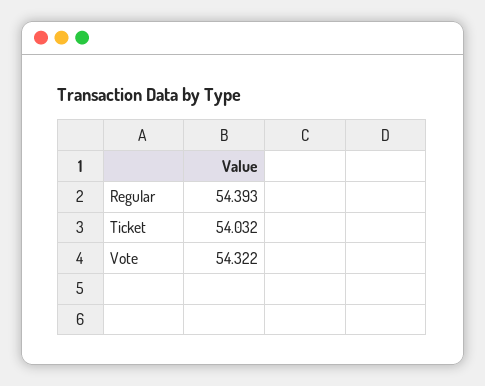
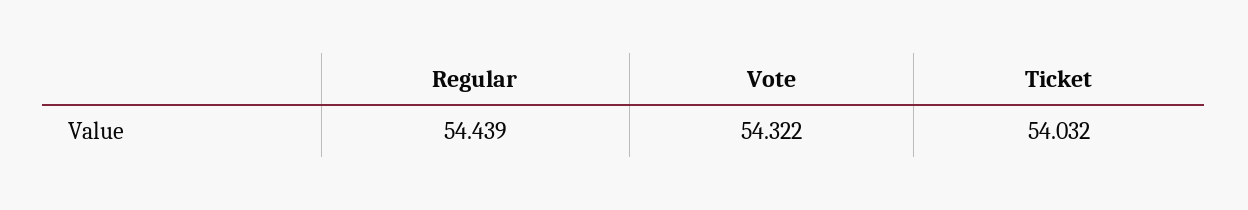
Regular: 54.393 -> 54.439

